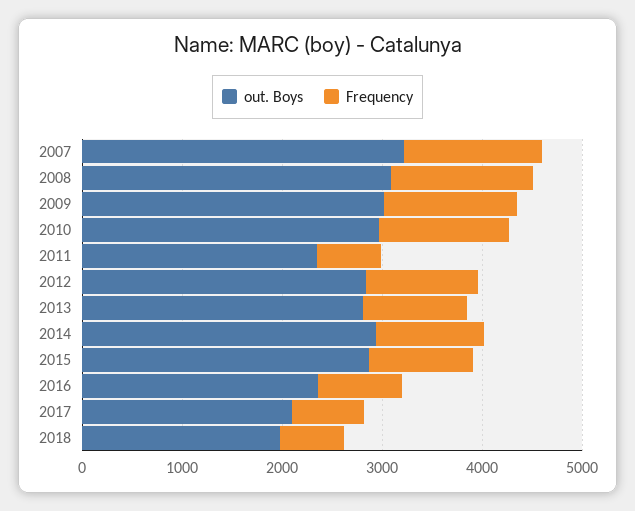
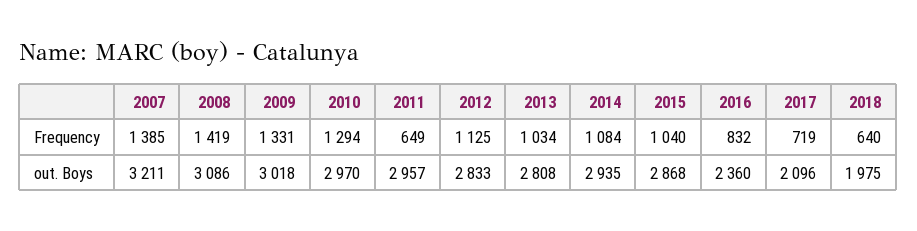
out. Boys, 2011: 2400 -> 2957

